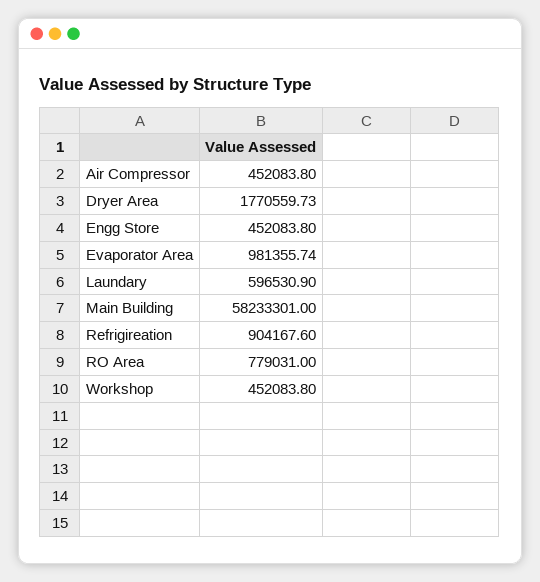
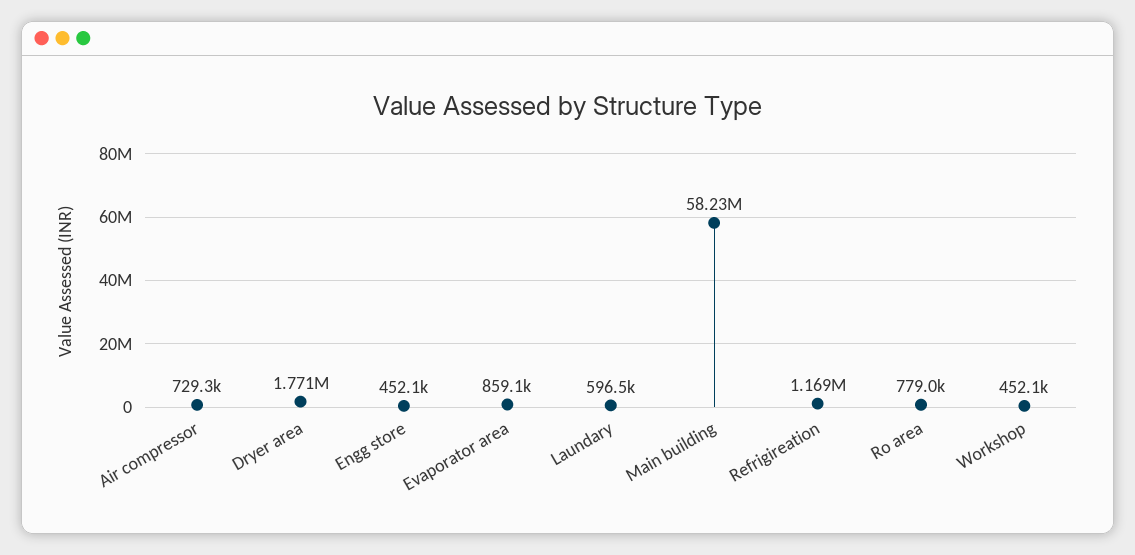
Air Compressor: 452083.8 -> 729300
Evaporator Area: 981355.74 -> 859100
Refrigireation: 904167.6 -> 1169000

